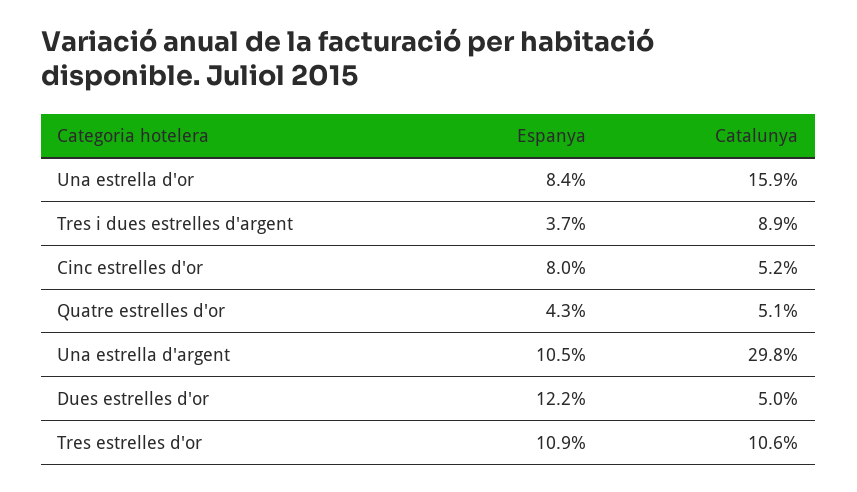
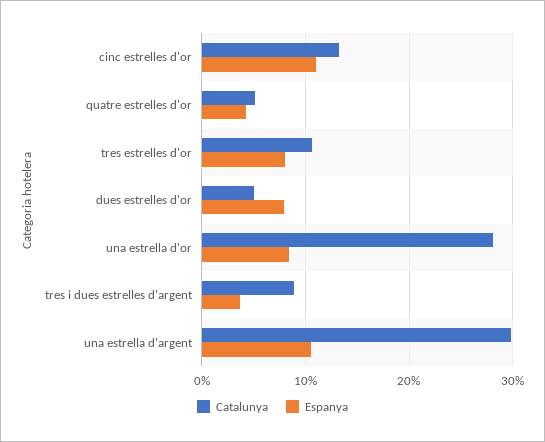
Catalunya, Una estrella d'or: 15.9 -> 28
Espanya, Cinc estrelles d'or: 8 -> 11
Catalunya, Cinc estrelles d'or: 5.2 -> 13
Espanya, Dues estrelles d'or: 12.2 -> 8
Espanya, Tres estrelles d'or: 10.9 -> 8

